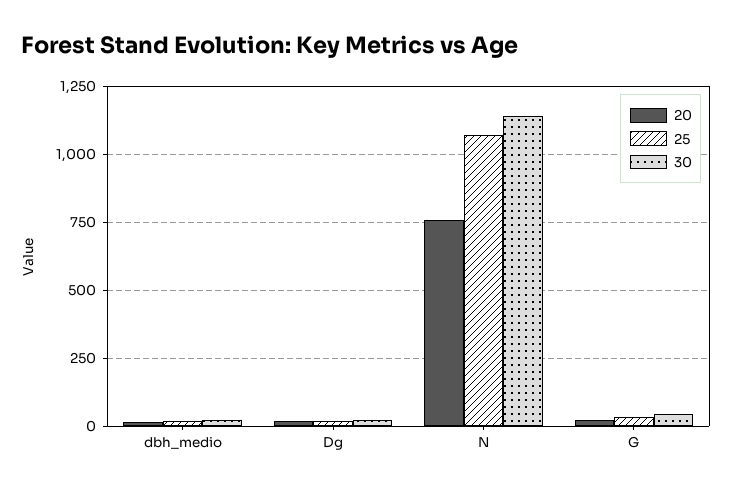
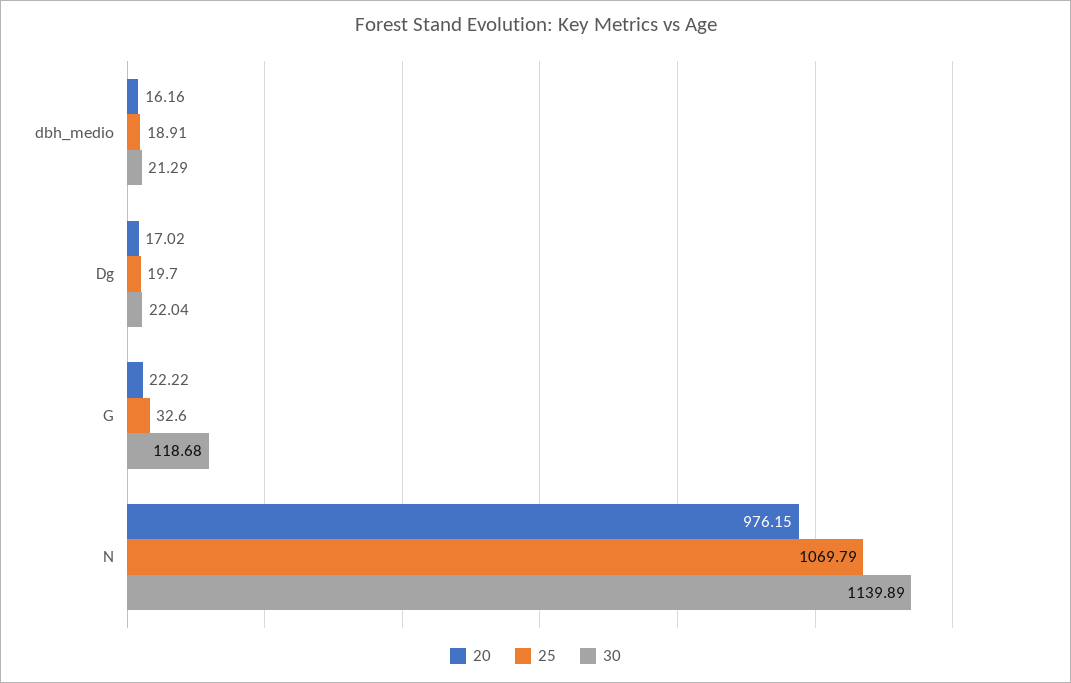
20, N: 750 -> 976.15
30, G: 50 -> 118.68

